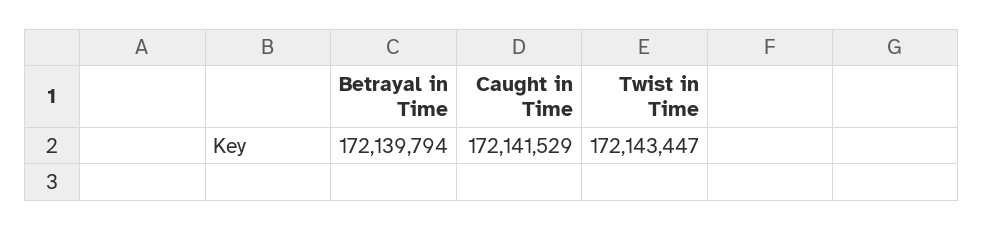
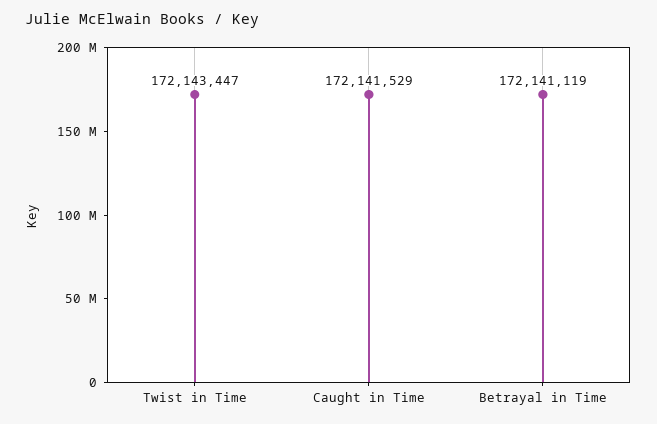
Betrayal in Time: 172139794 -> 172141119

